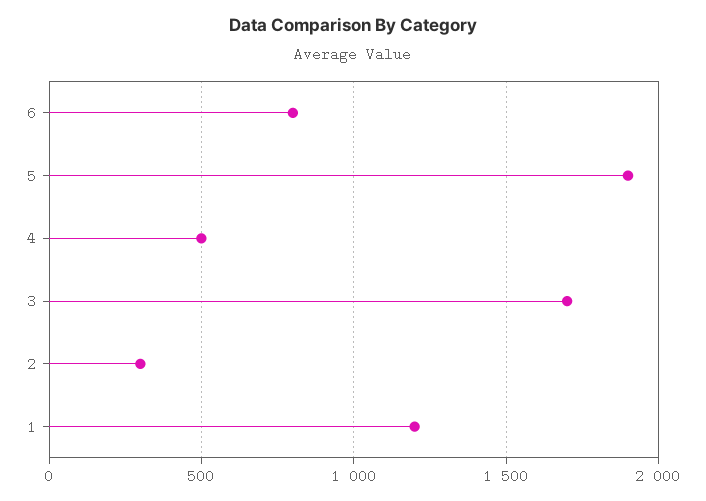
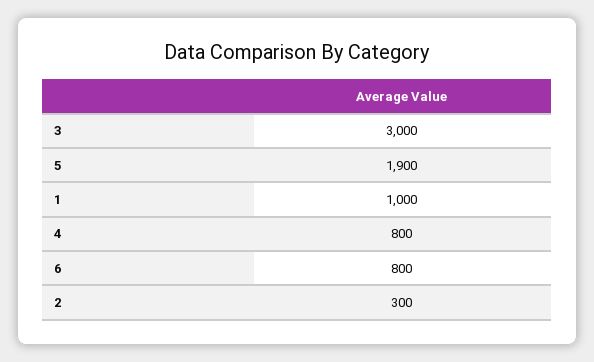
4: 500 -> 800
3: 1700 -> 3000
1: 1200 -> 1000

